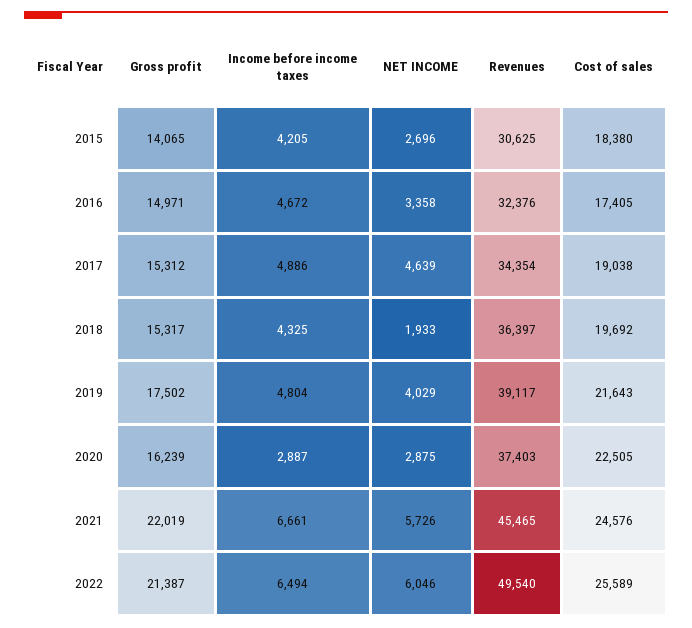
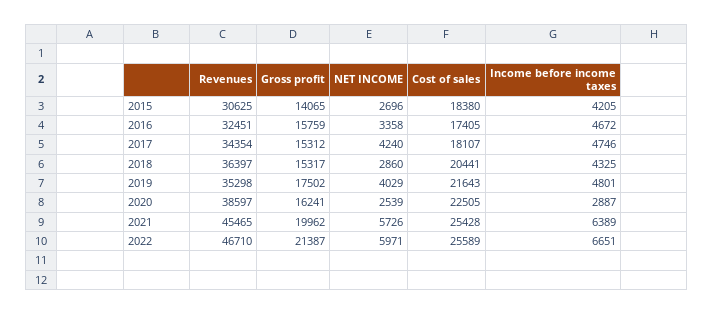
Gross profit, 2016: 14971 -> 15759
Revenues, 2016: 32376 -> 32451
Income before income taxes, 2017: 4886 -> 4746
NET INCOME, 2017: 4639 -> 4240
Cost of sales, 2017: 19038 -> 18107
NET INCOME, 2018: 1933 -> 2860
Cost of sales, 2018: 19692 -> 20441
Income before income taxes, 2019: 4804 -> 4801
Revenues, 2019: 39117 -> 35298
Gross profit, 2020: 16239 -> 16241
NET INCOME, 2020: 2875 -> 2539
Revenues, 2020: 37403 -> 38597
Gross profit, 2021: 22019 -> 19962
Income before income taxes, 2021: 6661 -> 6389
Cost of sales, 2021: 24576 -> 25428
Income before income taxes, 2022: 6494 -> 6651
NET INCOME, 2022: 6046 -> 5971
Revenues, 2022: 49540 -> 46710

